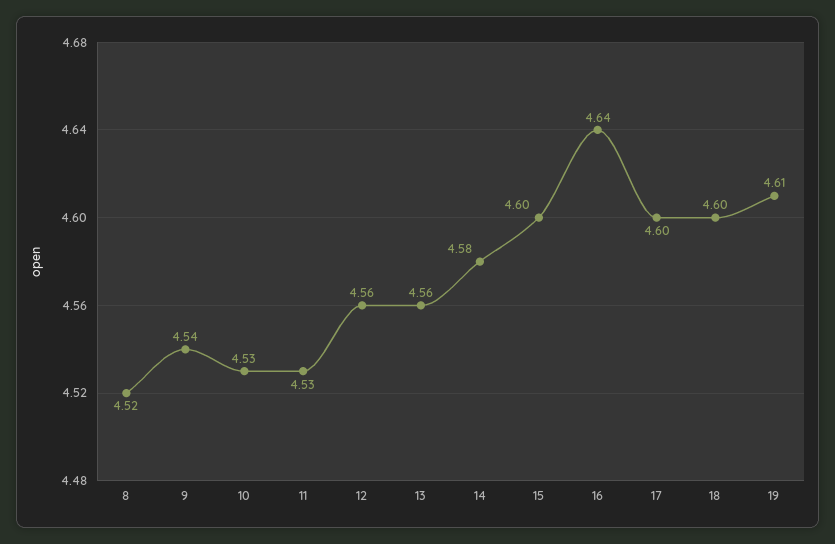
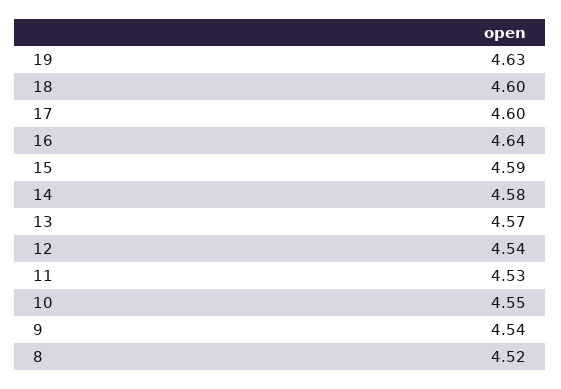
10: 4.53 -> 4.55
12: 4.56 -> 4.54
13: 4.56 -> 4.57
15: 4.6 -> 4.59
19: 4.61 -> 4.63

